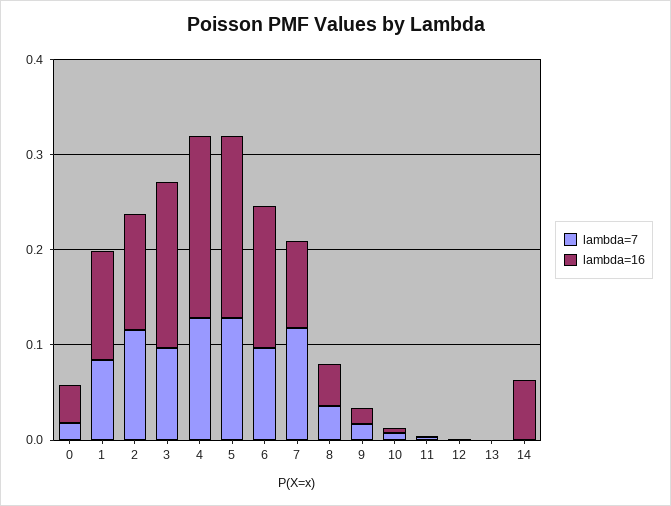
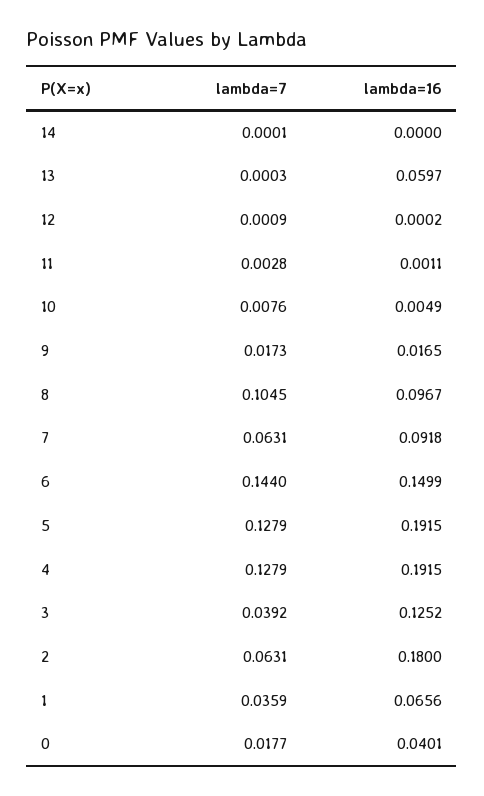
lambda=7, 1: 0.08 -> 0.0359
lambda=16, 1: 0.12 -> 0.0656
lambda=7, 2: 0.12 -> 0.0631
lambda=16, 2: 0.12 -> 0.18
lambda=7, 3: 0.1 -> 0.0392
lambda=16, 3: 0.18 -> 0.1252
lambda=7, 6: 0.1 -> 0.144
lambda=7, 7: 0.12 -> 0.0631
lambda=7, 8: 0.04 -> 0.1045
lambda=16, 8: 0.04 -> 0.0967
lambda=16, 13: 0 -> 0.0597
lambda=16, 14: 0.06 -> 0

